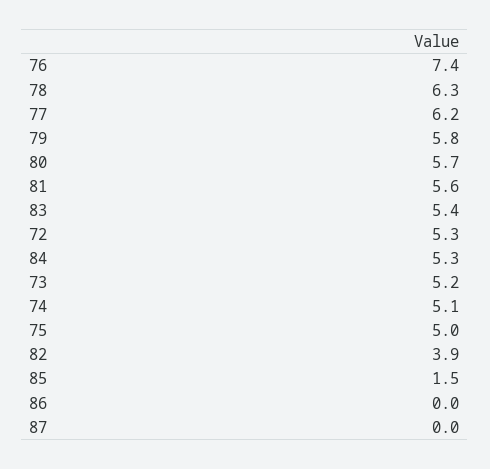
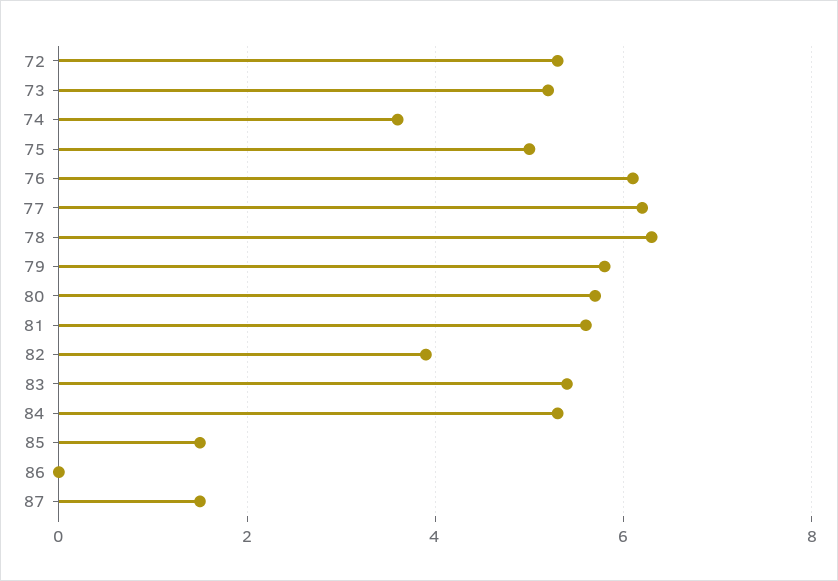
76: 7.4 -> 6
74: 5.1 -> 3.5
87: 0 -> 1.5

